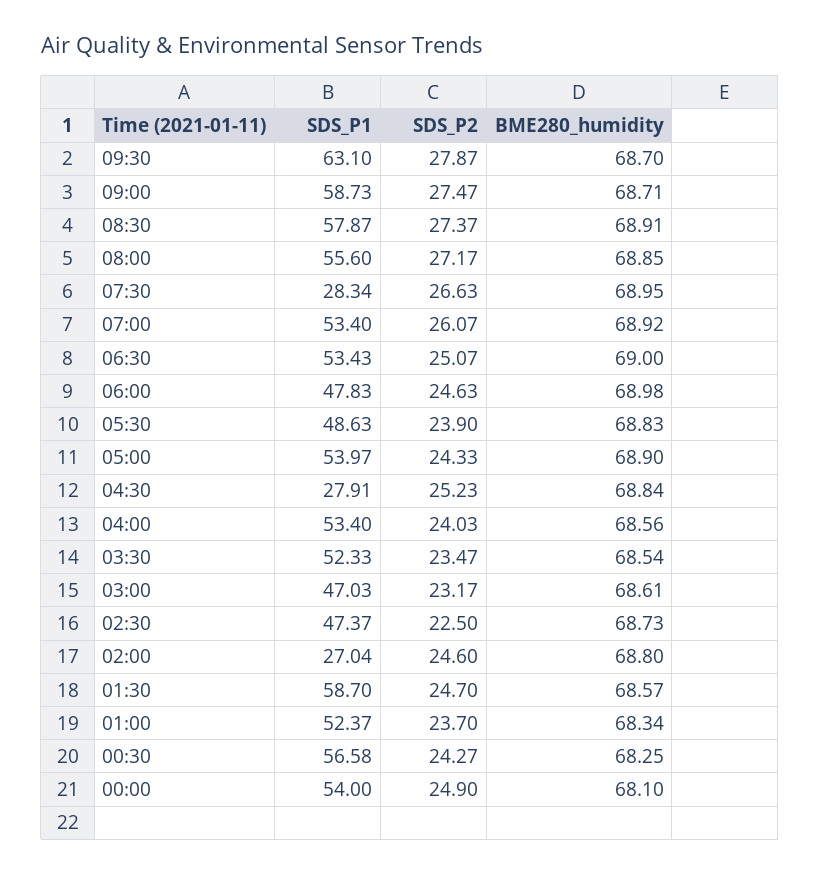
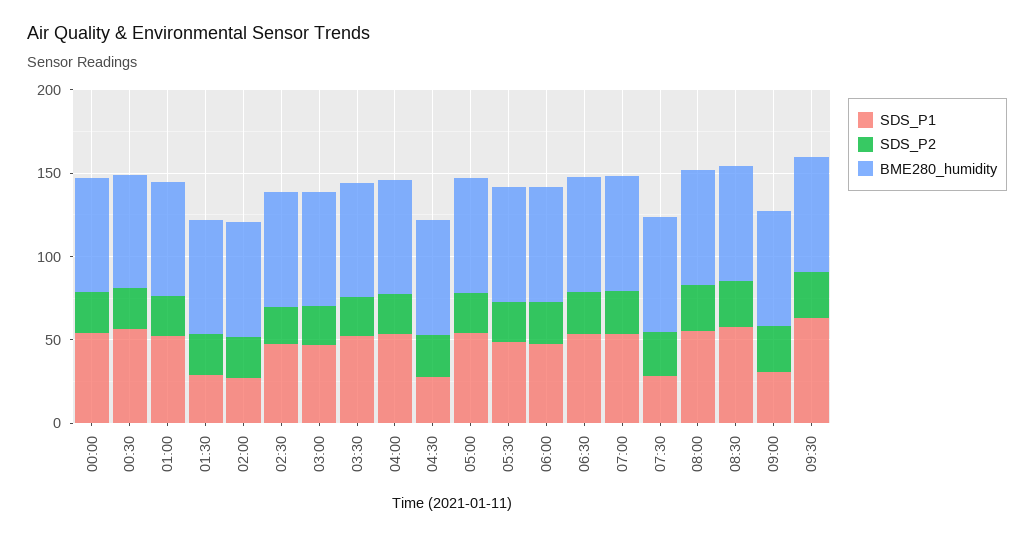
SDS_P1, 09:00: 58.73 -> 30
SDS_P1, 01:30: 58.7 -> 30

